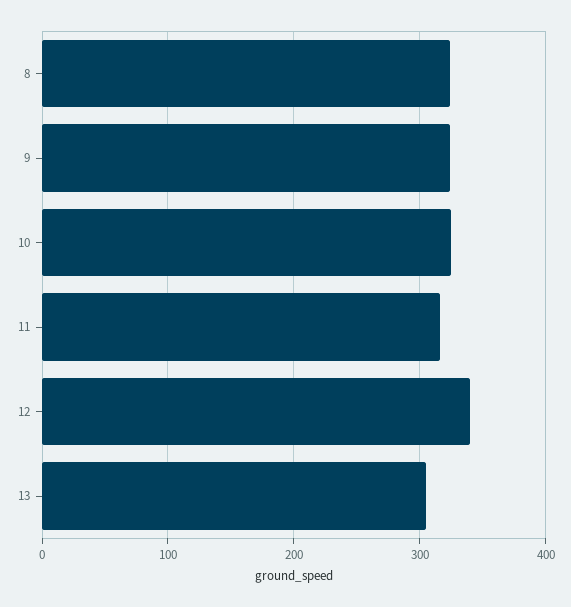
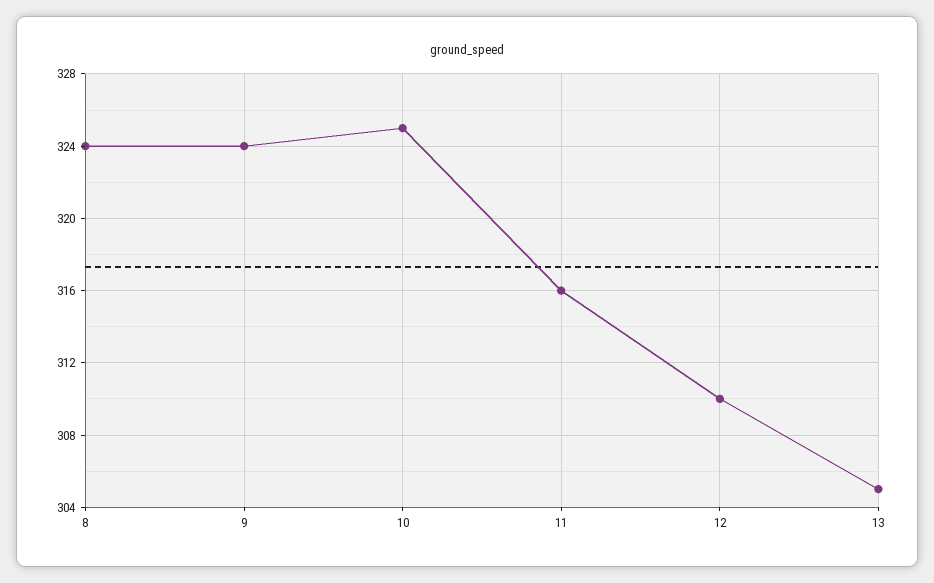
12: 340 -> 310

